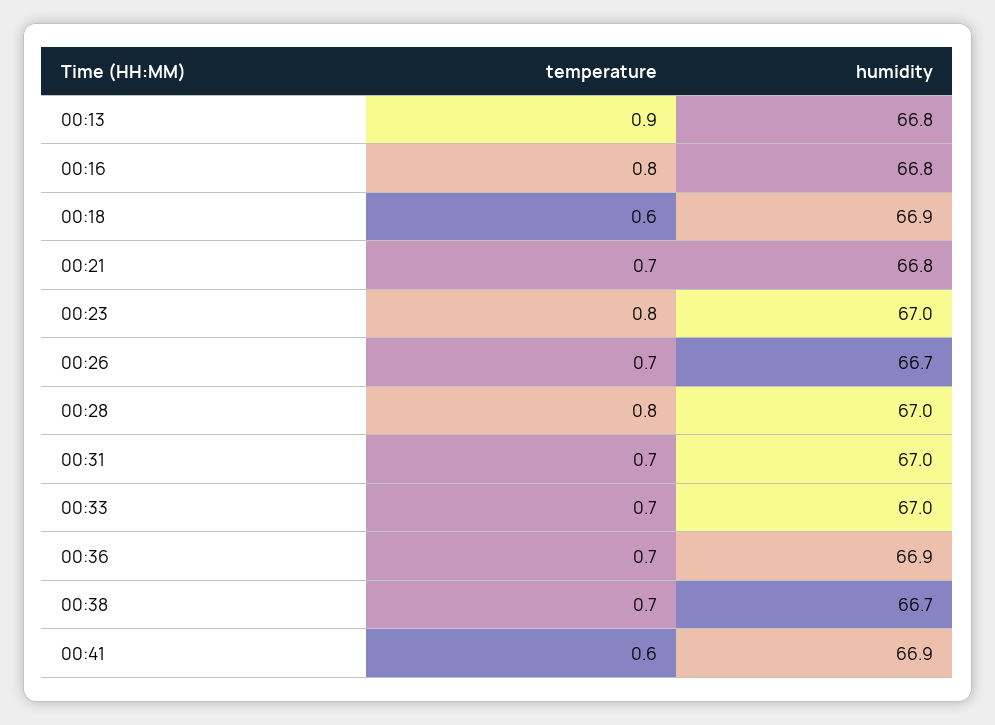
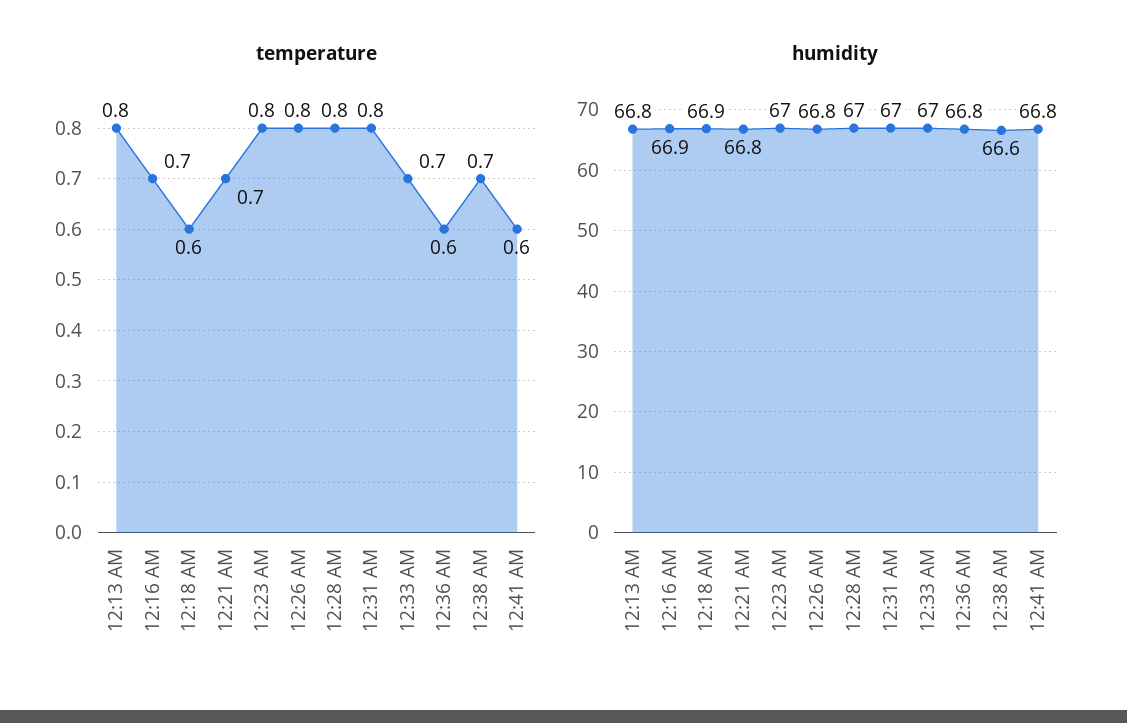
temperature, 00:13: 0.9 -> 0.8
temperature, 00:16: 0.8 -> 0.7
humidity, 00:16: 66.8 -> 66.9
temperature, 00:26: 0.7 -> 0.8
humidity, 00:26: 66.7 -> 66.8
temperature, 00:31: 0.7 -> 0.8
temperature, 00:36: 0.7 -> 0.6
humidity, 00:36: 66.9 -> 66.8
humidity, 00:38: 66.7 -> 66.6
humidity, 00:41: 66.9 -> 66.8

